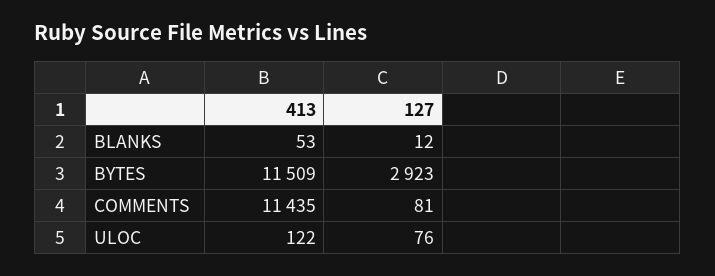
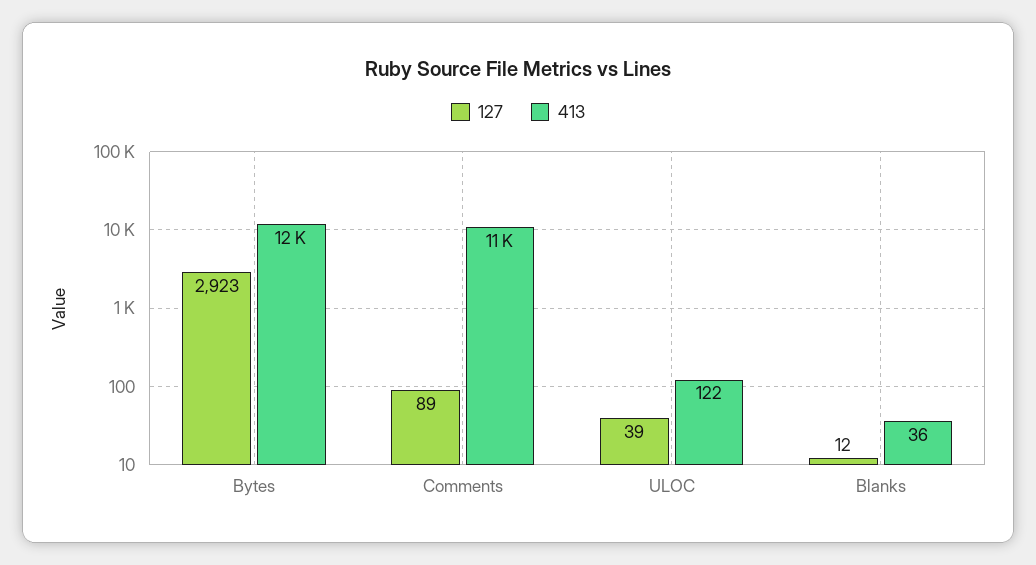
413, BLANKS: 53 -> 36
127, COMMENTS: 81 -> 89
127, ULOC: 76 -> 39

